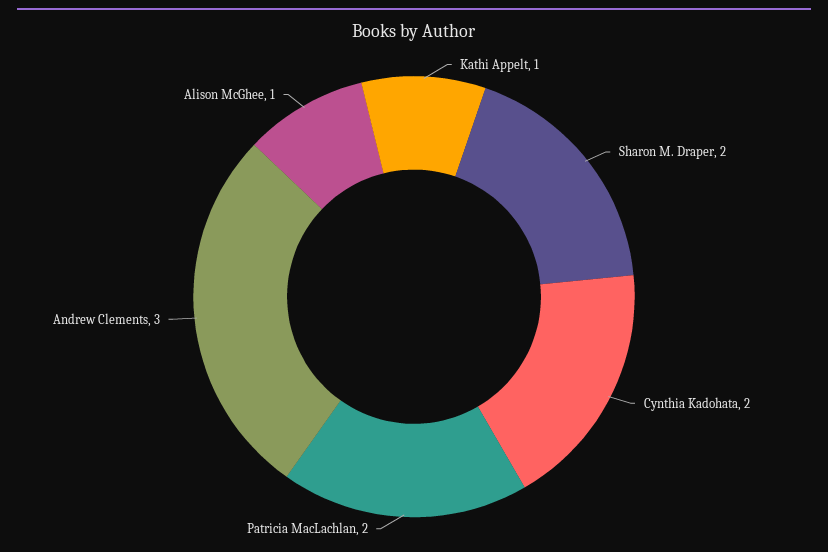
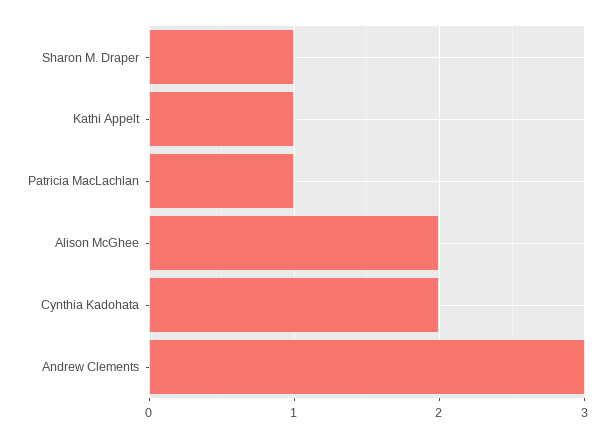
Sharon M. Draper: 2 -> 1
Patricia MacLachlan: 2 -> 1
Alison McGhee: 1 -> 2

